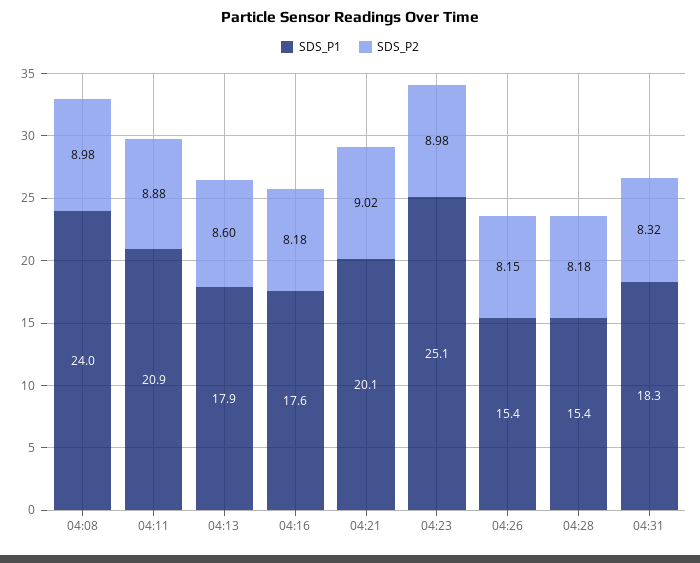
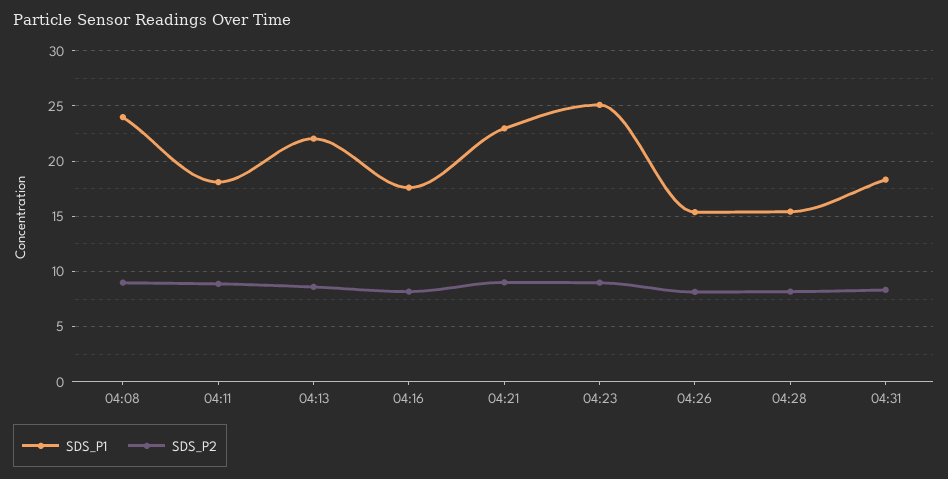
SDS_P1, 04:11: 20.9 -> 18
SDS_P1, 04:13: 17.9 -> 22
SDS_P1, 04:21: 20.1 -> 23

